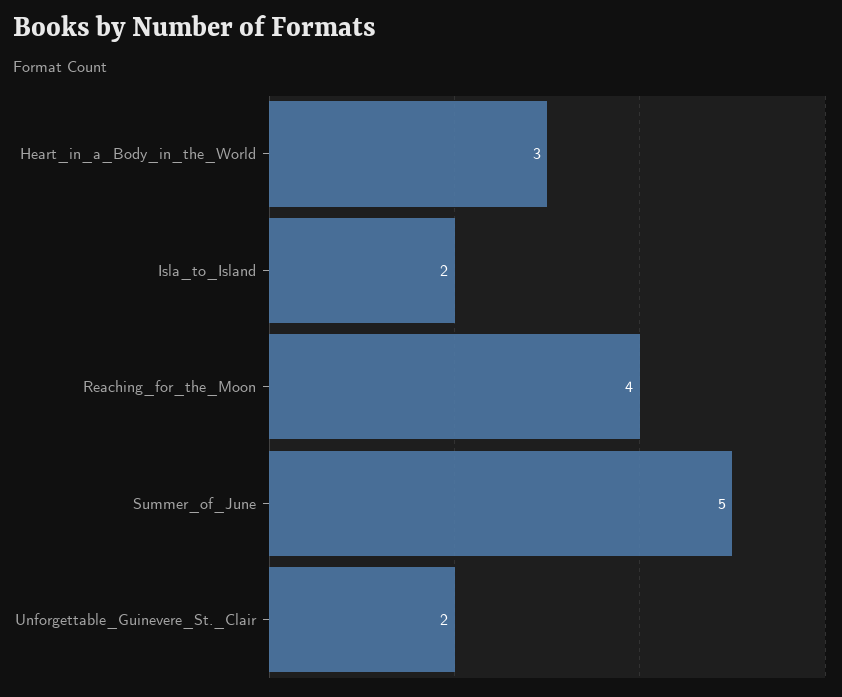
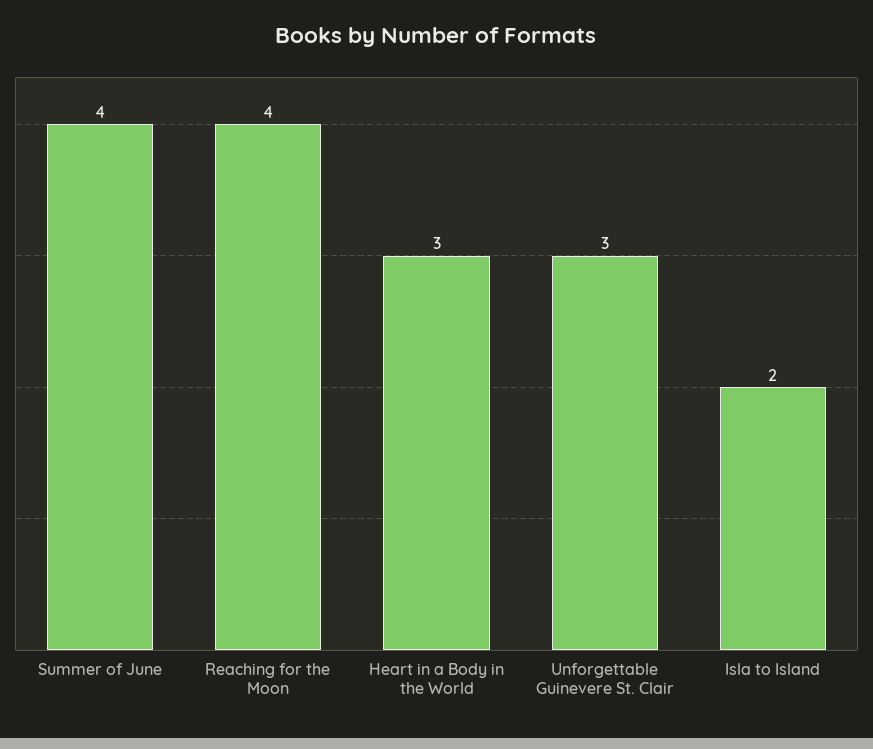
Summer_of_June: 5 -> 4
Unforgettable_Guinevere_St._Clair: 2 -> 3

